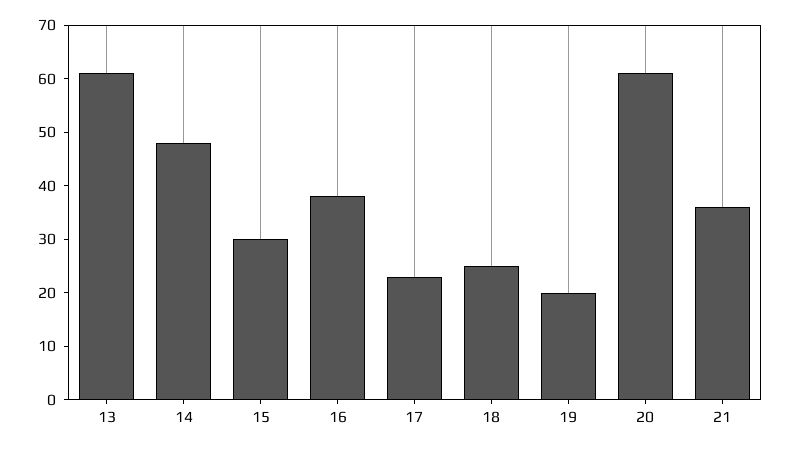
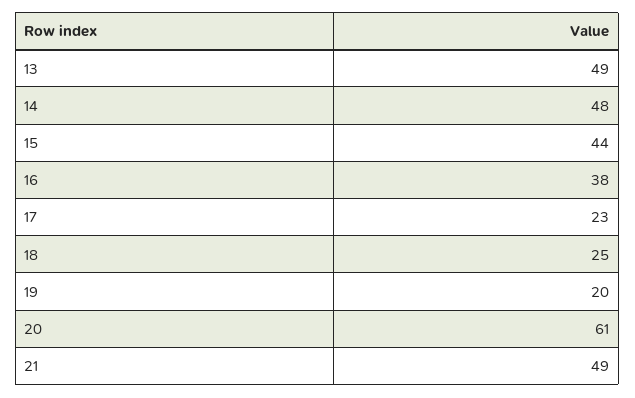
13: 60 -> 49
15: 30 -> 44
21: 35 -> 49

